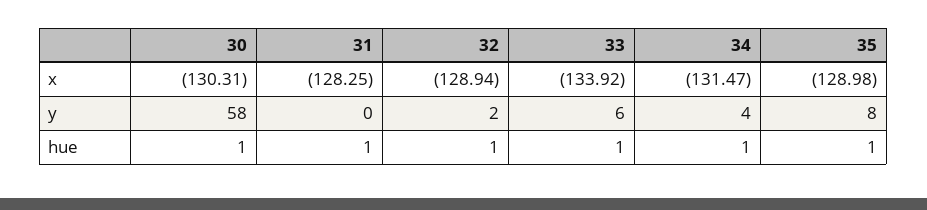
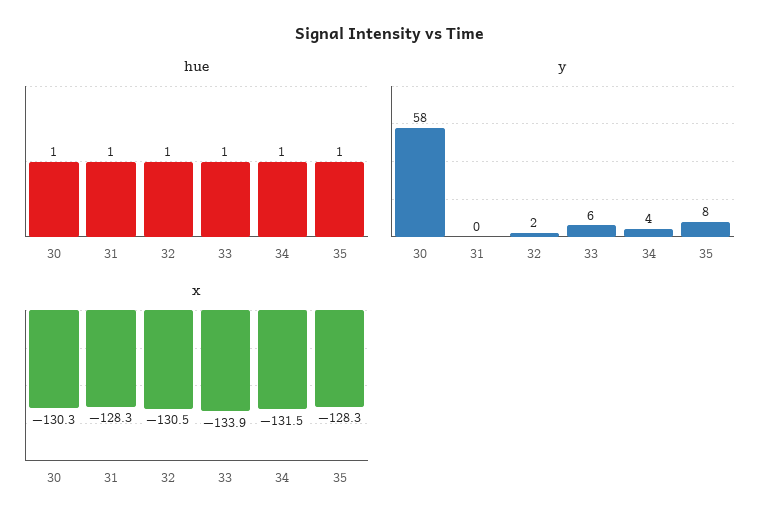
x, 32: -128.94 -> -130.5
x, 35: -128.98 -> -128.3

